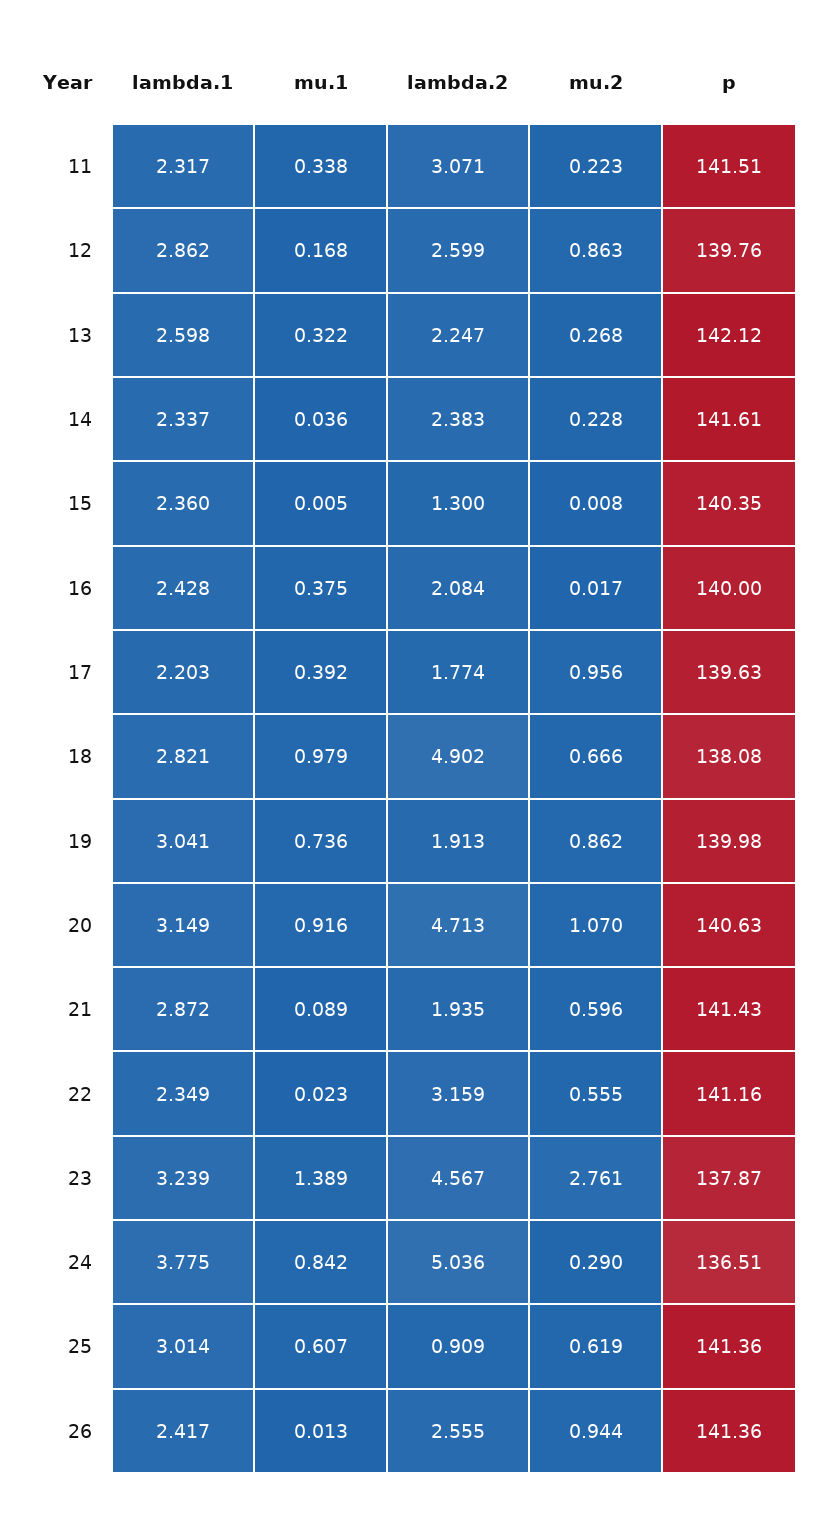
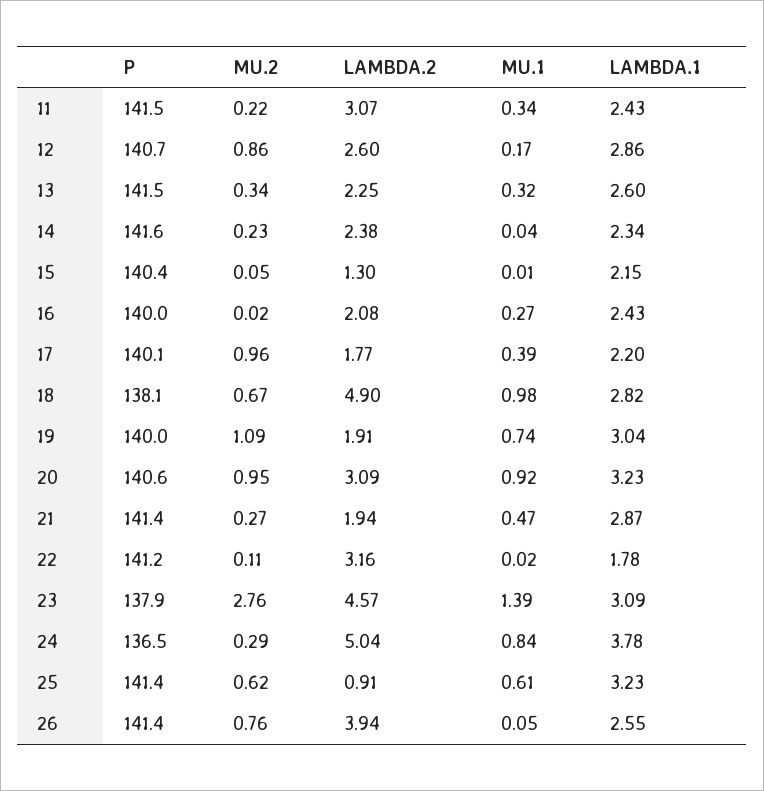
lambda.1, 11: 2.317 -> 2.43
p, 12: 139.76 -> 140.7
mu.2, 13: 0.268 -> 0.34
p, 13: 142.12 -> 141.5
lambda.1, 15: 2.36 -> 2.15
mu.2, 15: 0.008 -> 0.05
mu.1, 16: 0.375 -> 0.27
p, 17: 139.63 -> 140.1
mu.2, 19: 0.862 -> 1.09
lambda.1, 20: 3.149 -> 3.23
lambda.2, 20: 4.713 -> 3.09
mu.2, 20: 1.07 -> 0.95
mu.1, 21: 0.089 -> 0.47
mu.2, 21: 0.596 -> 0.27
lambda.1, 22: 2.349 -> 1.78
mu.2, 22: 0.555 -> 0.11
lambda.1, 23: 3.239 -> 3.09
lambda.1, 25: 3.014 -> 3.23
lambda.1, 26: 2.417 -> 2.55
mu.1, 26: 0.013 -> 0.05
lambda.2, 26: 2.555 -> 3.94
mu.2, 26: 0.944 -> 0.76

